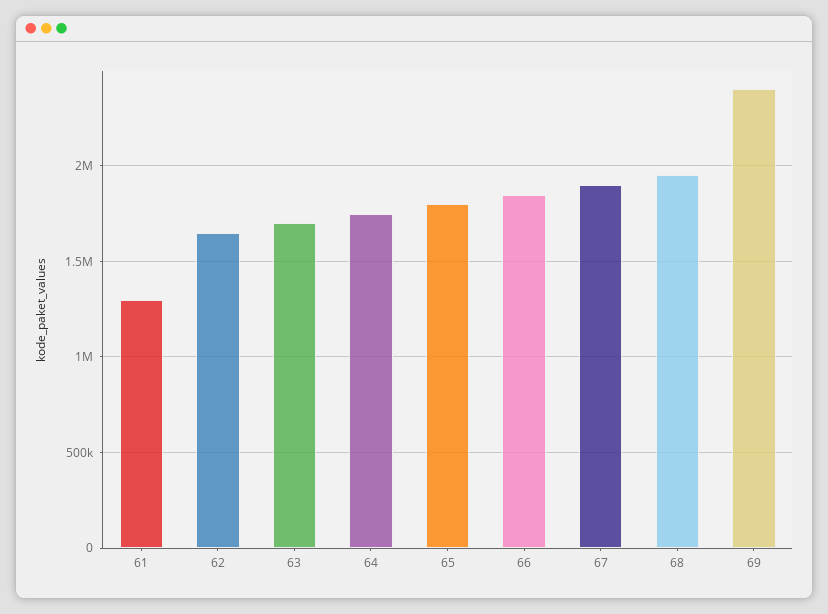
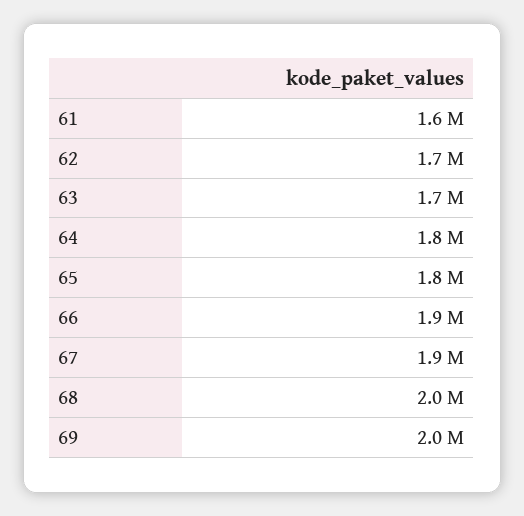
61: 1300000 -> 1600000
69: 2400000 -> 2000000

